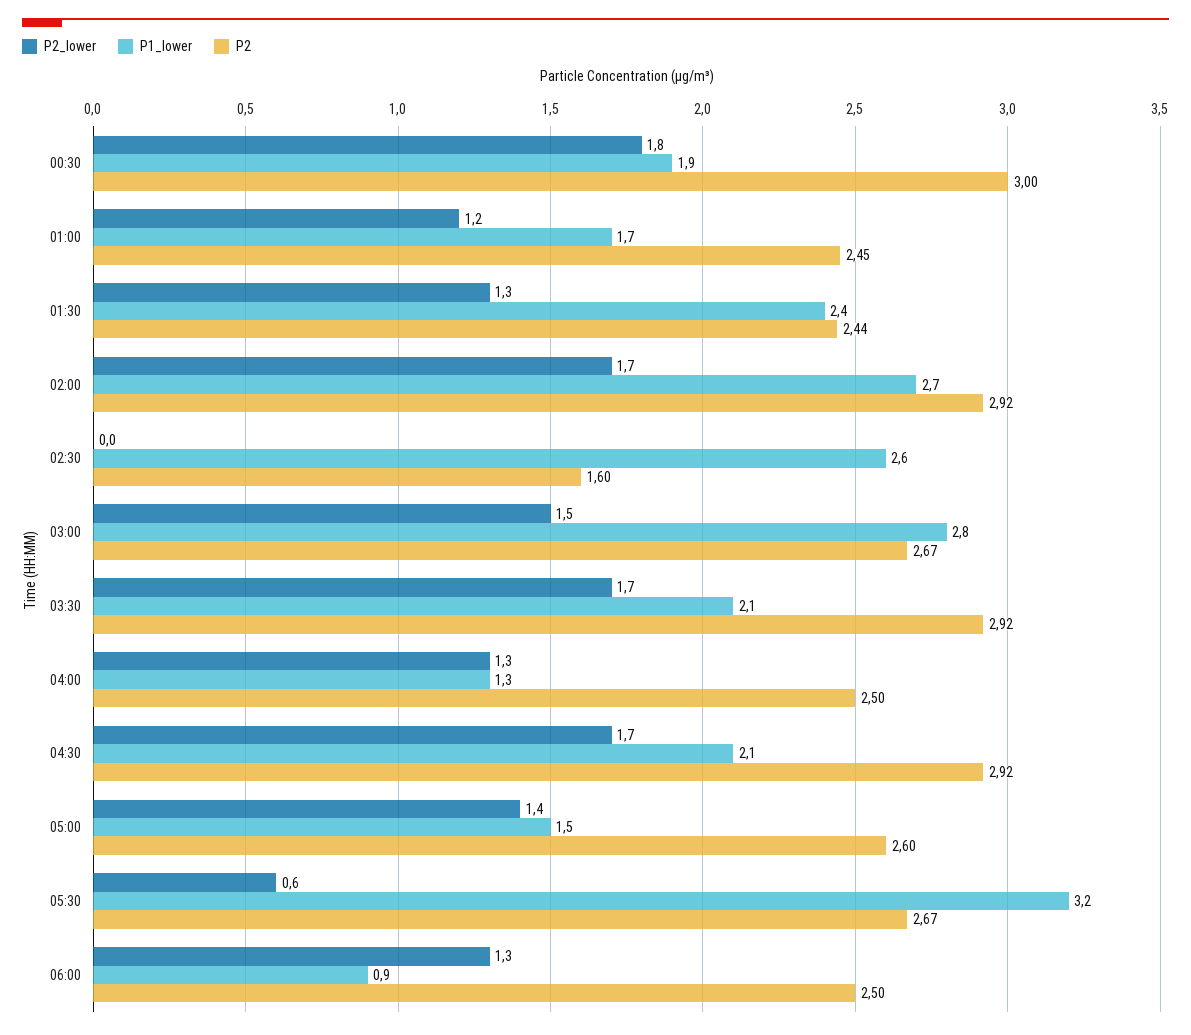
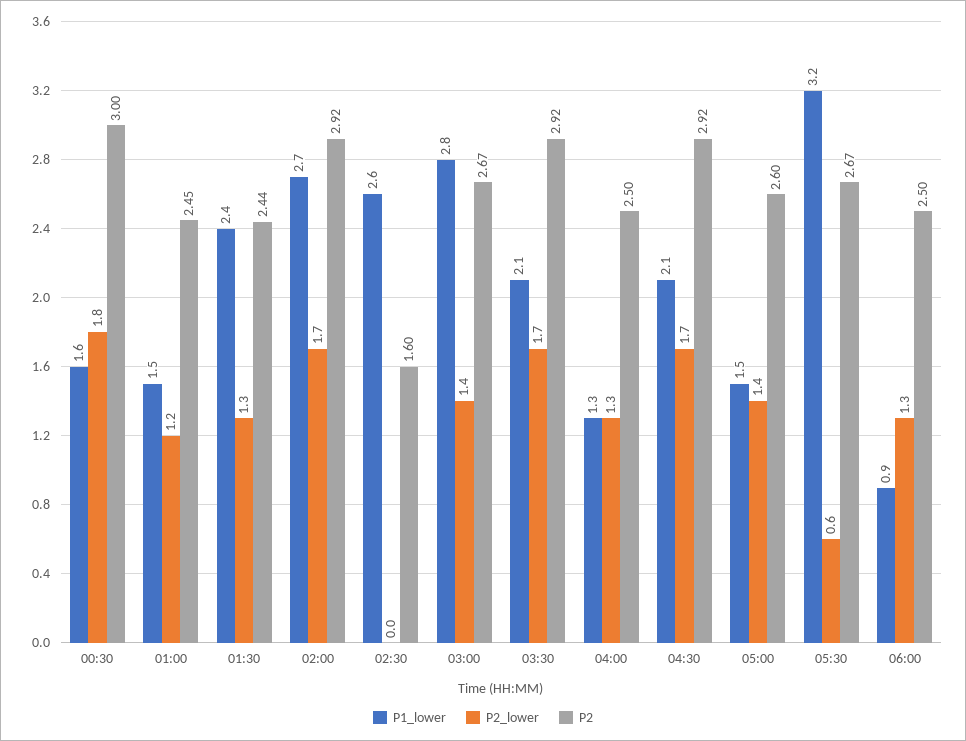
P1_lower, 00:30: 1.9 -> 1.6
P1_lower, 01:00: 1.7 -> 1.5
P2_lower, 03:00: 1.5 -> 1.4

